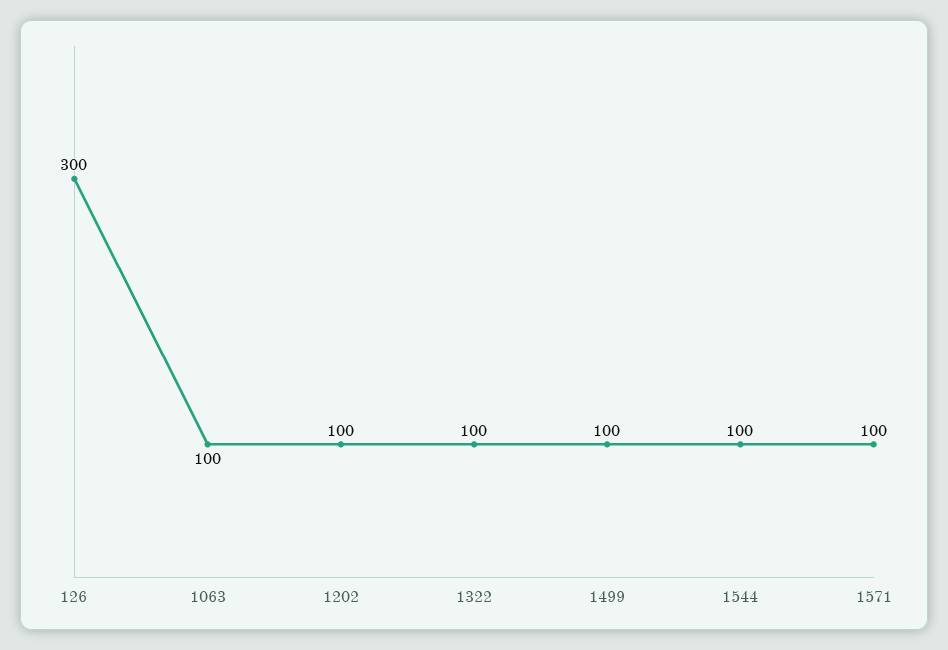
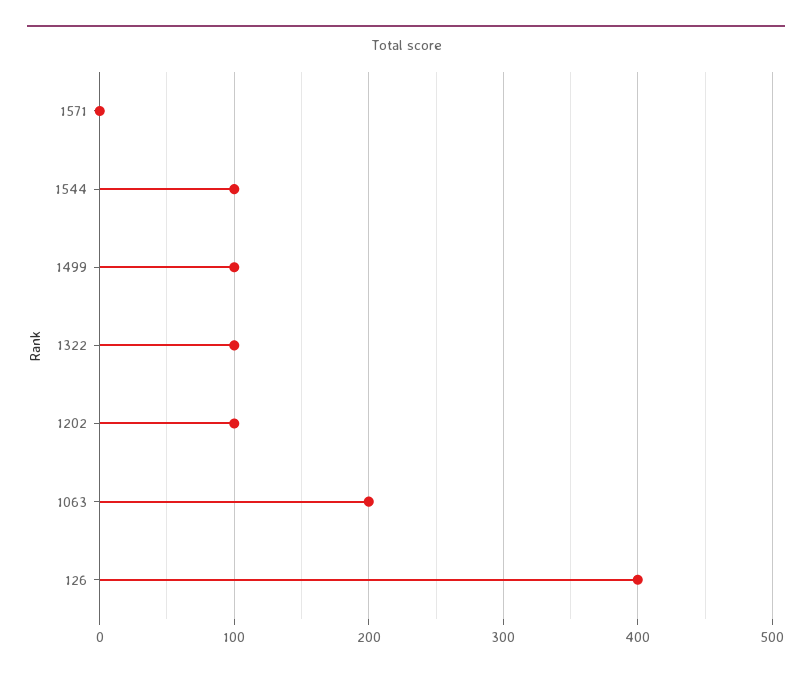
126: 300 -> 400
1063: 100 -> 200
1571: 100 -> 0

